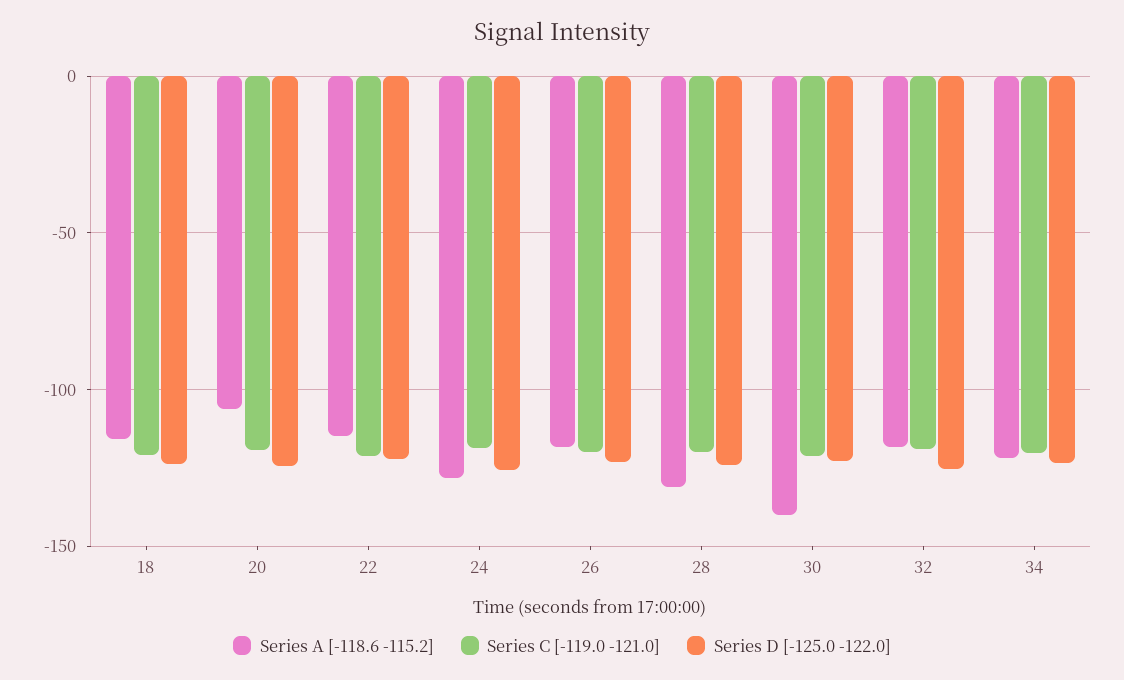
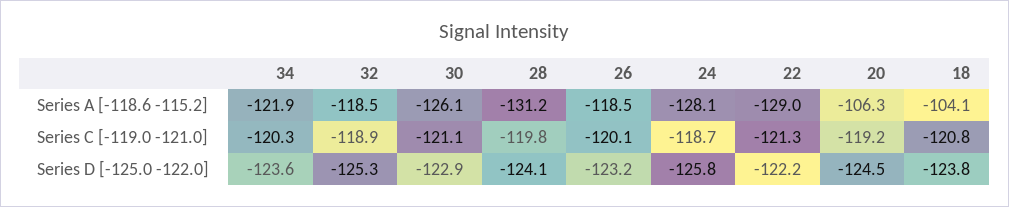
Series A [-118.6 -115.2], 18: -115 -> -104.1
Series A [-118.6 -115.2], 22: -115 -> -129
Series A [-118.6 -115.2], 30: -140 -> -126.1

